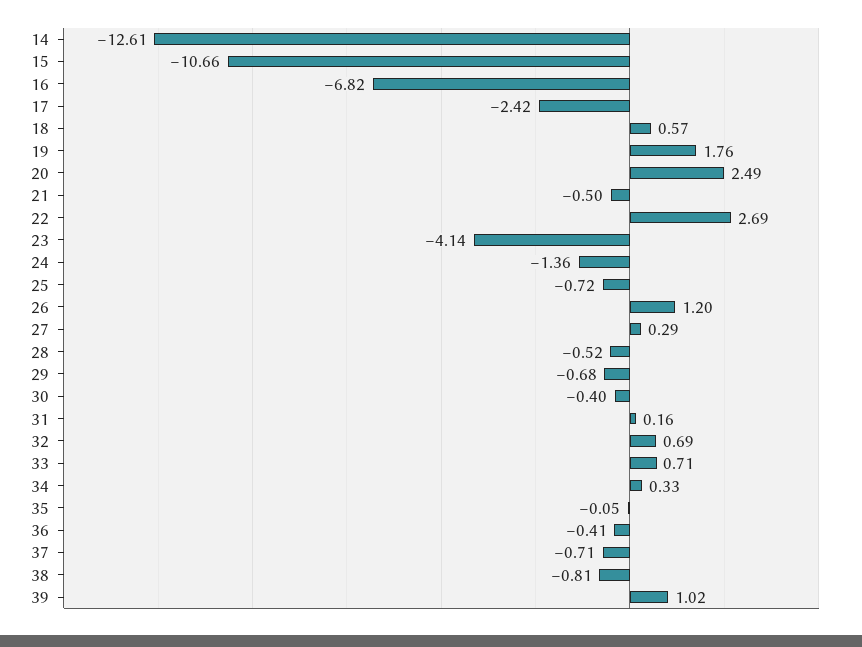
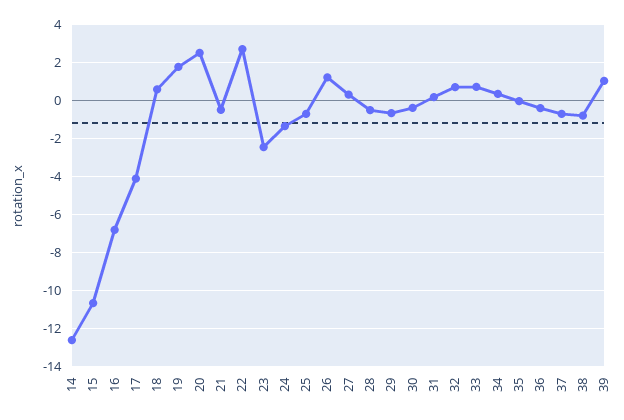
17: -2.42 -> -4
23: -4.14 -> -2.5

